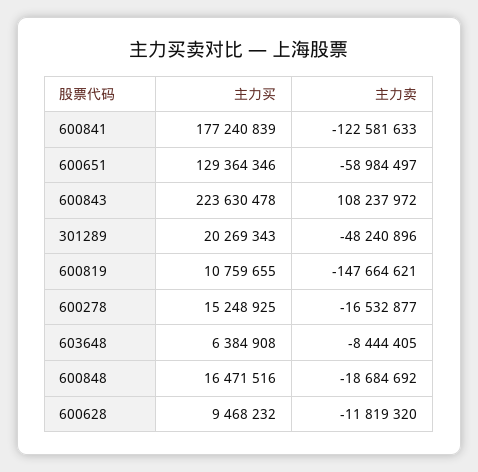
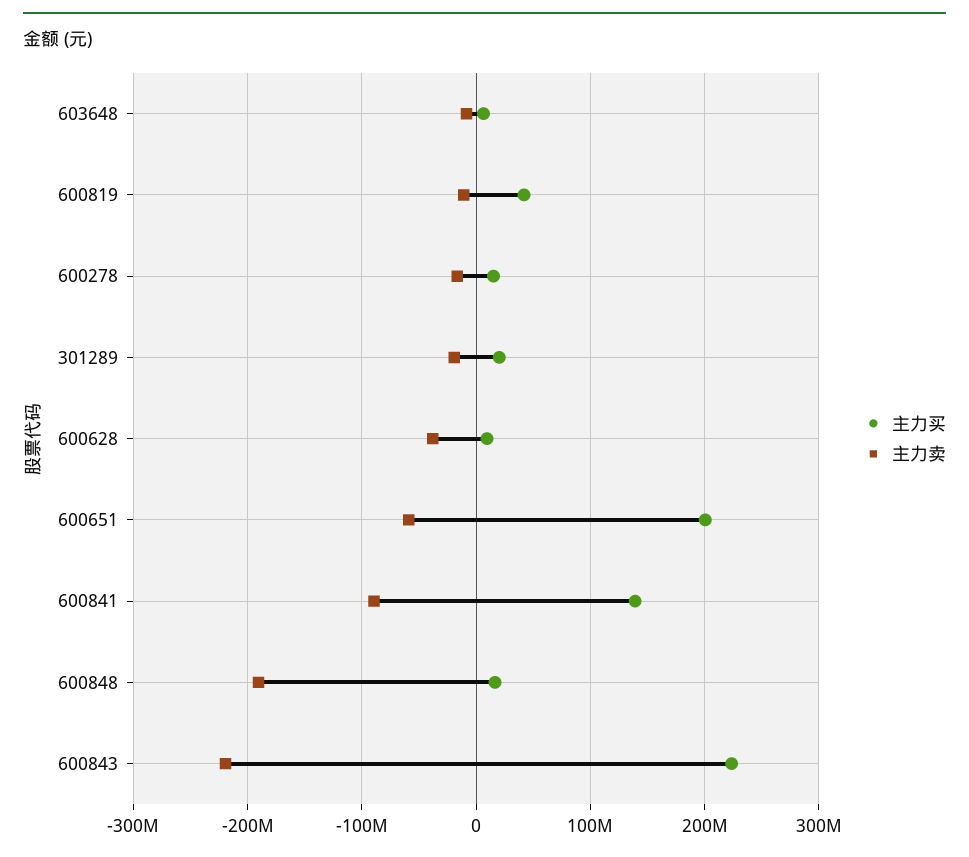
主力买, 600841: 177240839 -> 140000000
主力卖, 600841: -122581633 -> -90000000
主力买, 600651: 129364346 -> 200000000
主力卖, 600843: 108237972 -> -220000000
主力卖, 301289: -48240896 -> -20000000
主力买, 600819: 10759655 -> 40000000
主力卖, 600819: -147664621 -> -10000000
主力卖, 600848: -18684692 -> -190000000
主力卖, 600628: -11819320 -> -40000000

